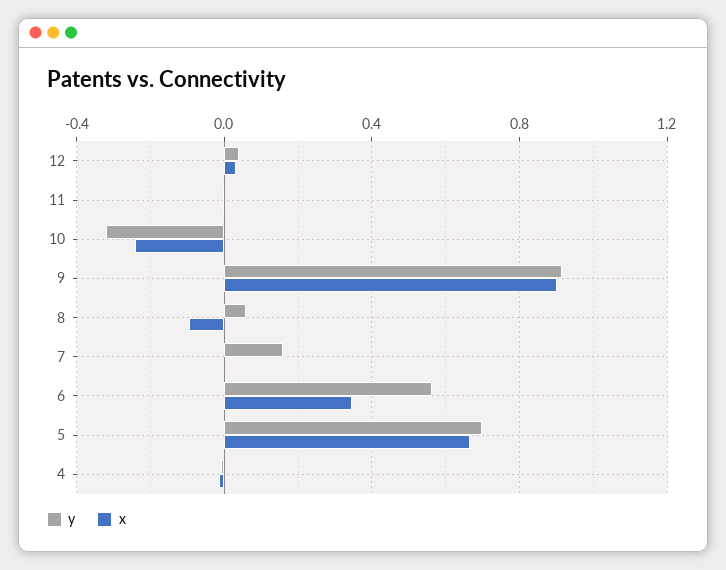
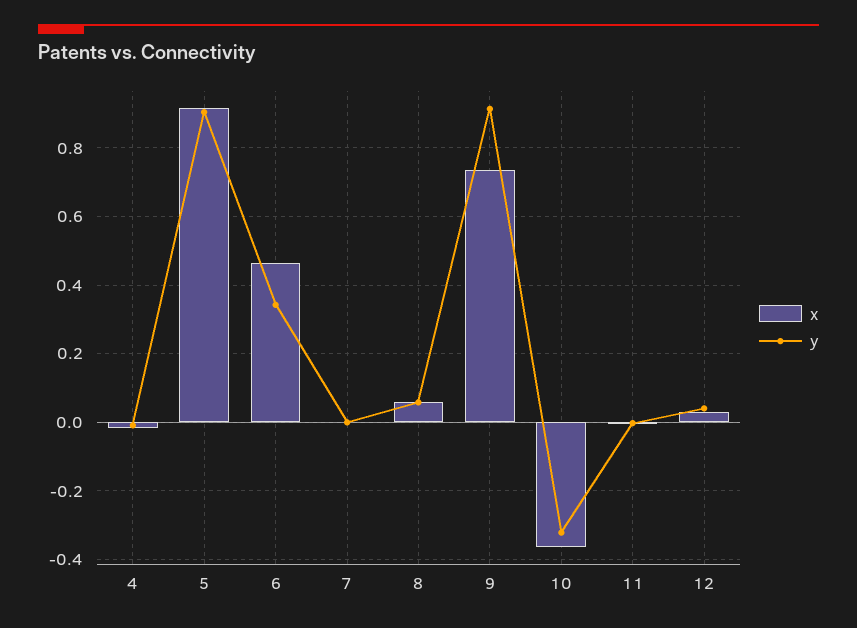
x, 10: -0.25 -> -0.36
x, 9: 0.9 -> 0.74
x, 8: -0.1 -> 0.06
y, 7: 0.15 -> 0
y, 6: 0.55 -> 0.34
x, 6: 0.35 -> 0.46
y, 5: 0.7 -> 0.9
x, 5: 0.65 -> 0.92

